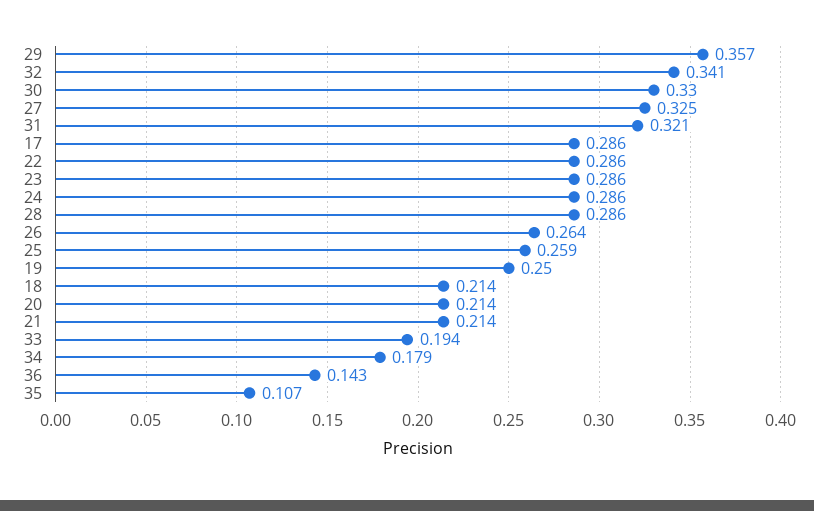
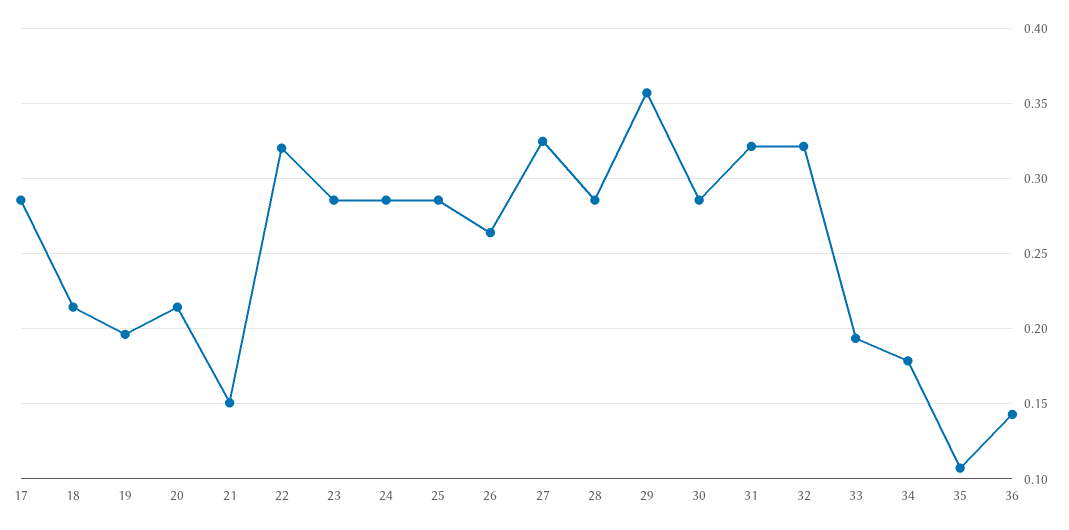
32: 0.341 -> 0.32
30: 0.33 -> 0.285
22: 0.286 -> 0.32
25: 0.259 -> 0.285
19: 0.25 -> 0.195
21: 0.214 -> 0.15

